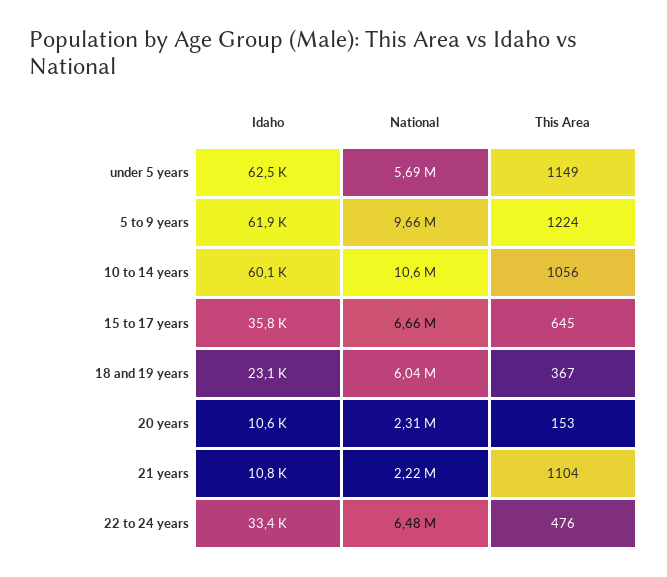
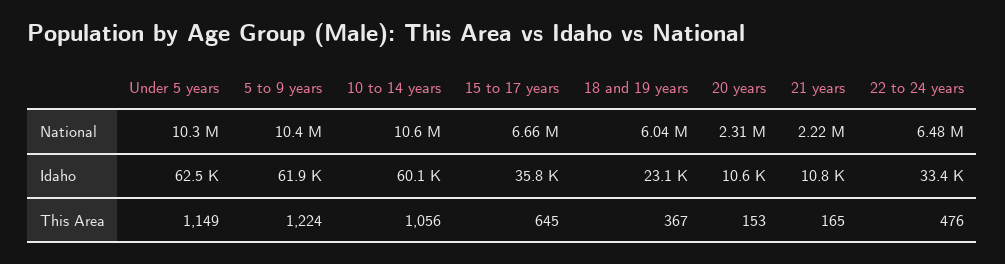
National, under 5 years: 5690000 -> 10300000
National, 5 to 9 years: 9660000 -> 10400000
This Area, 21 years: 1104 -> 165

